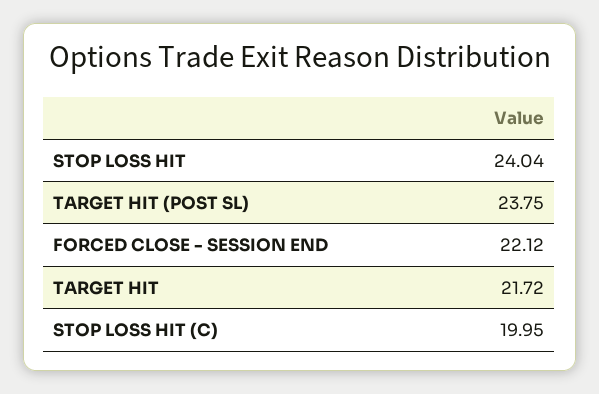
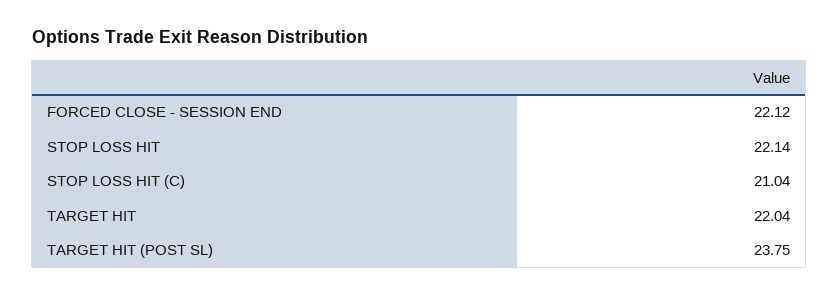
STOP LOSS HIT: 24.04 -> 22.14
TARGET HIT: 21.72 -> 22.04
STOP LOSS HIT (C): 19.95 -> 21.04

